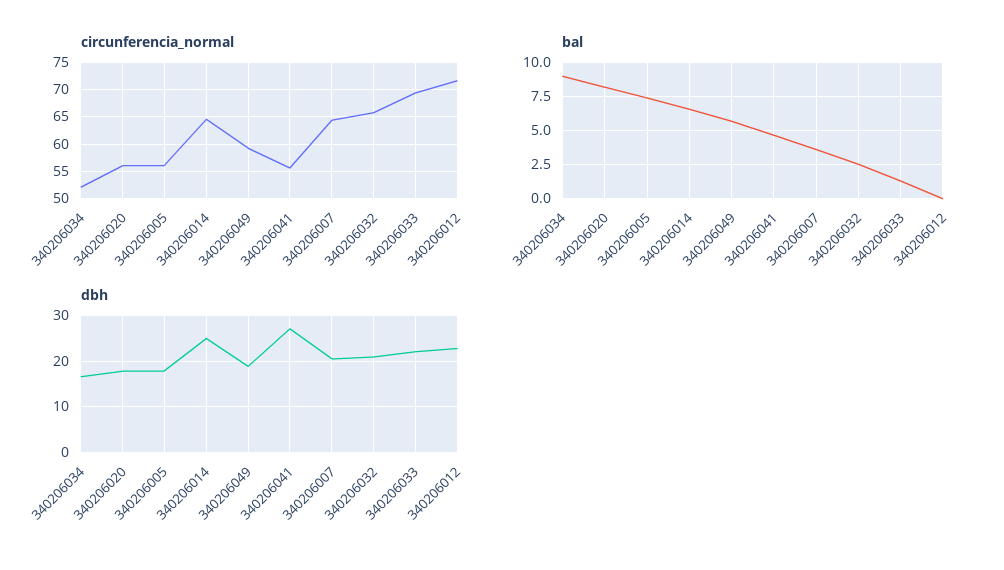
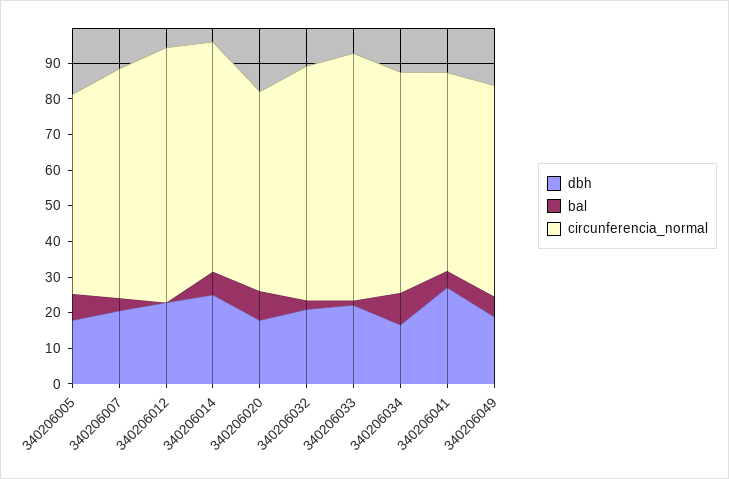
circunferencia_normal, 340206034: 52.5 -> 62.5

